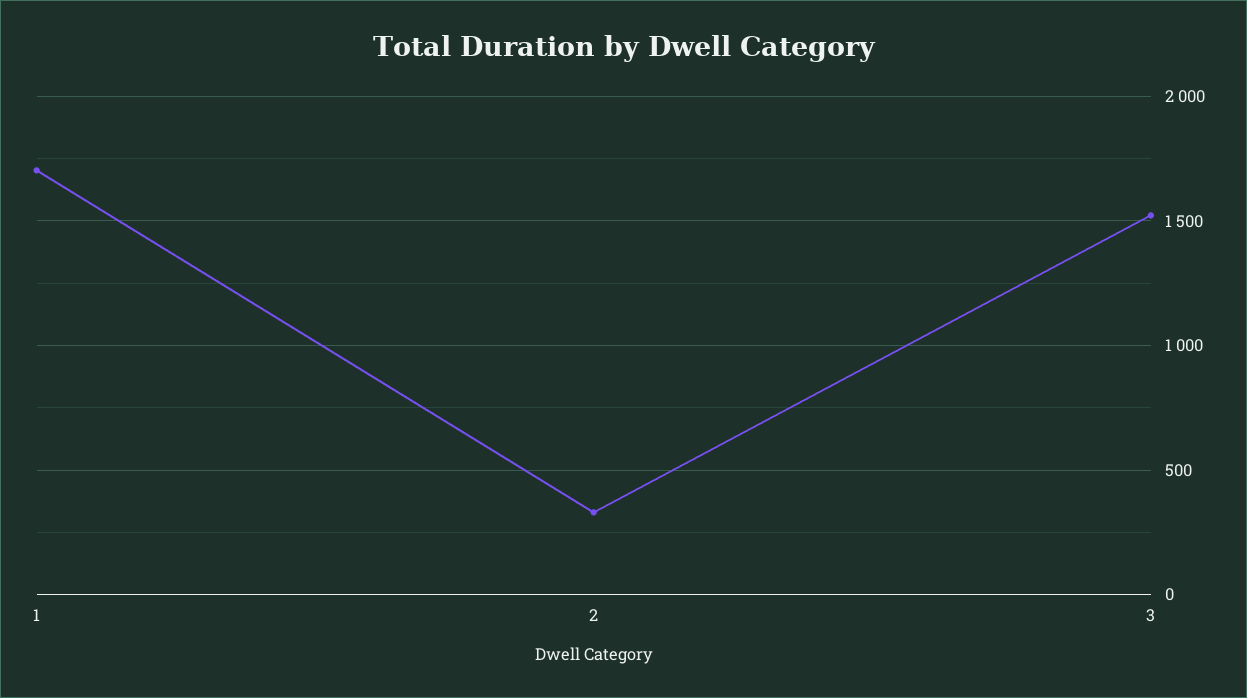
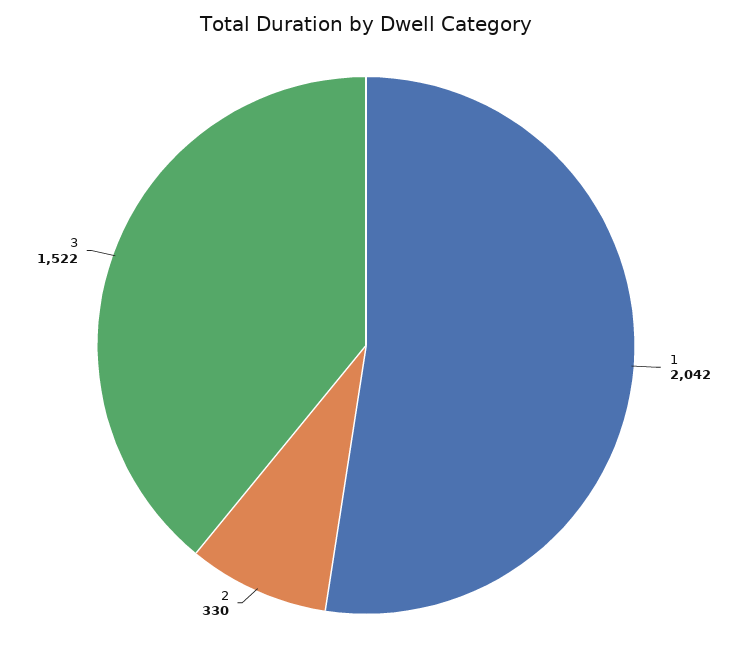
1: 1700 -> 2042

